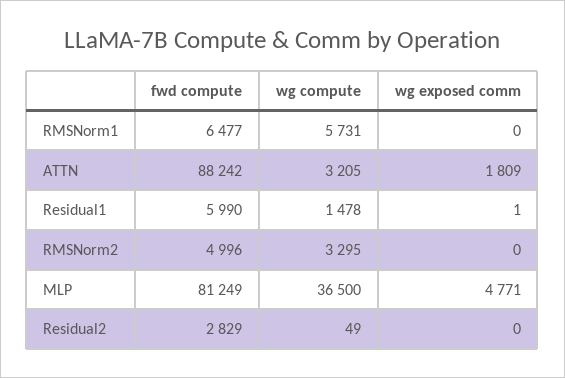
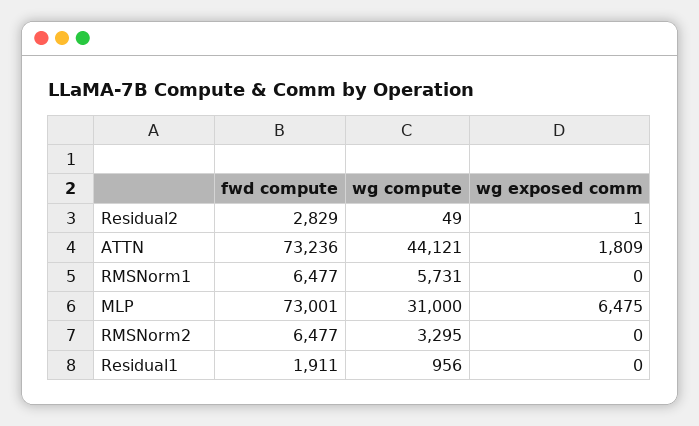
fwd compute, ATTN: 88242 -> 73236
wg compute, ATTN: 3205 -> 44121
fwd compute, Residual1: 5990 -> 1911
wg compute, Residual1: 1478 -> 956
wg exposed comm, Residual1: 1 -> 0
fwd compute, RMSNorm2: 4996 -> 6477
fwd compute, MLP: 81249 -> 73001
wg compute, MLP: 36500 -> 31000
wg exposed comm, MLP: 4771 -> 6475
wg exposed comm, Residual2: 0 -> 1

